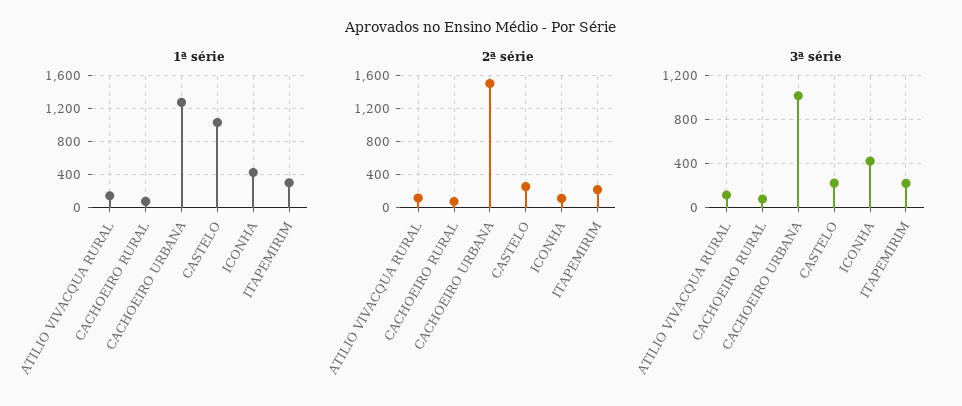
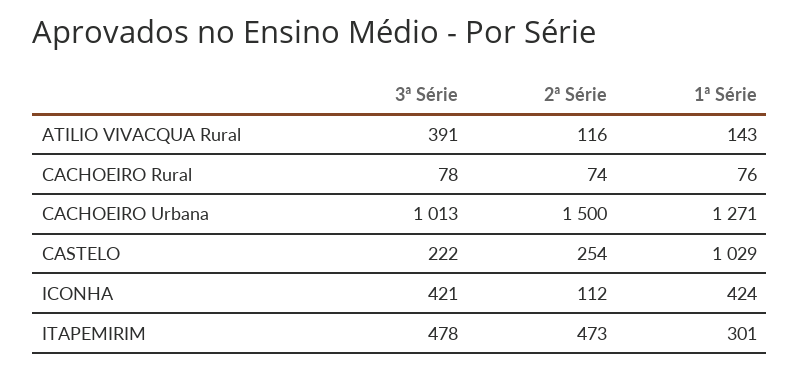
2ª série, ITAPEMIRIM: 200 -> 473
3ª série, ATILIO VIVACQUA RURAL: 100 -> 391
3ª série, ITAPEMIRIM: 200 -> 478

